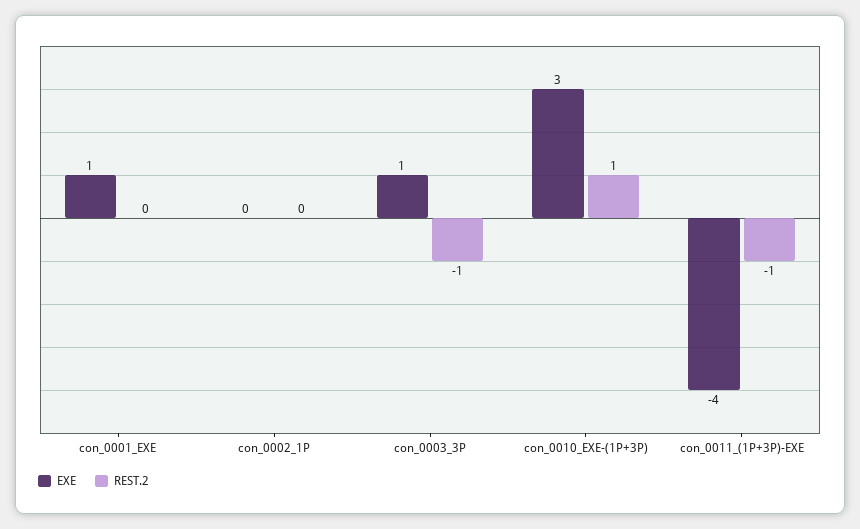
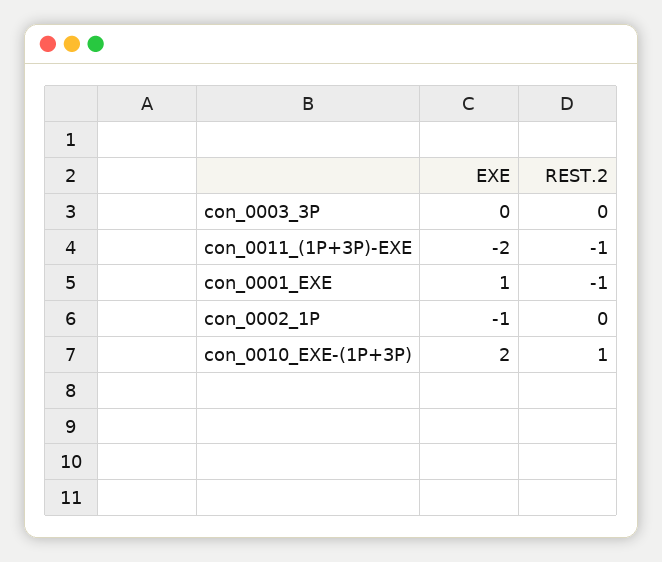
REST.2, con_0001_EXE: 0 -> -1
EXE, con_0002_1P: 0 -> -1
EXE, con_0003_3P: 1 -> 0
REST.2, con_0003_3P: -1 -> 0
EXE, con_0010_EXE-(1P+3P): 3 -> 2
EXE, con_0011_(1P+3P)-EXE: -4 -> -2

